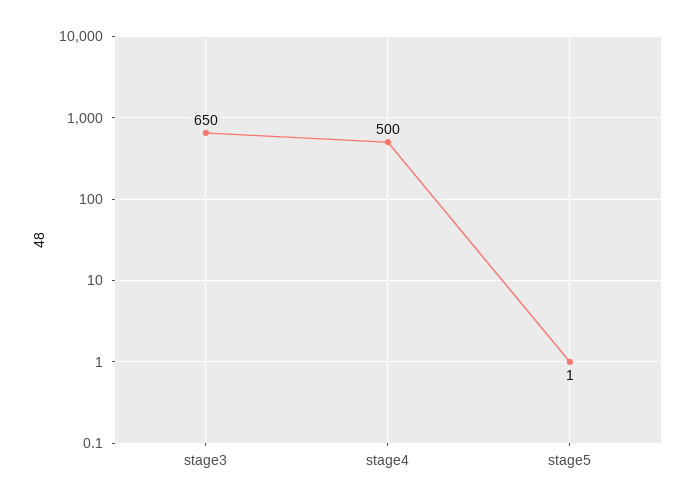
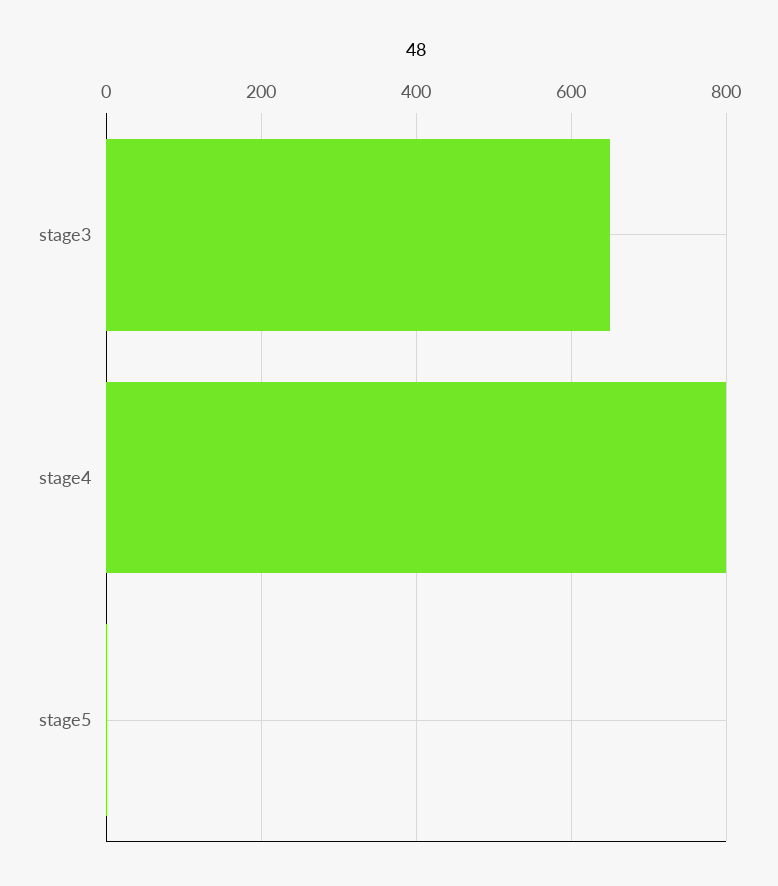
stage4: 500 -> 800

